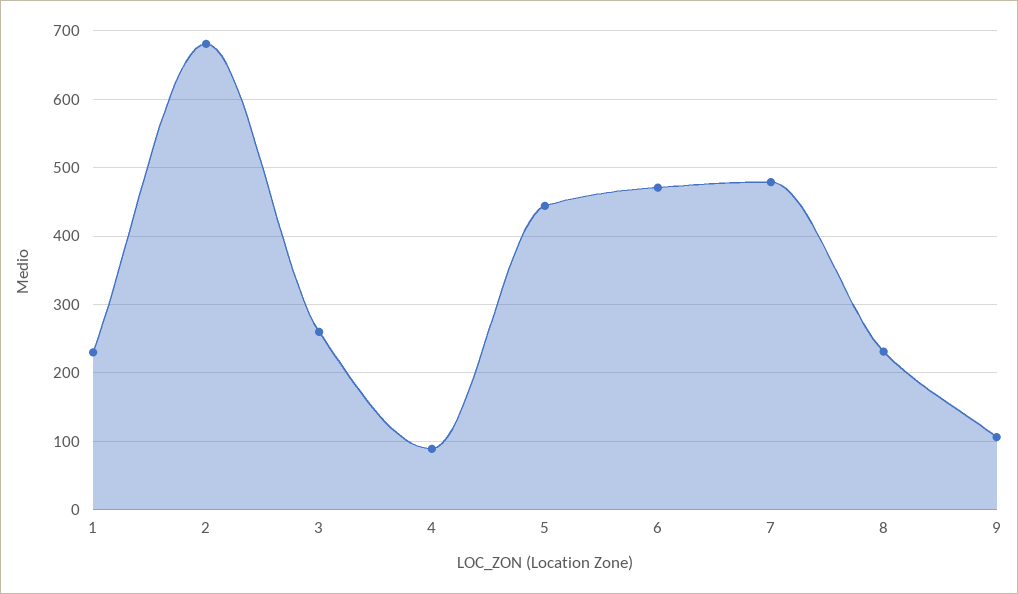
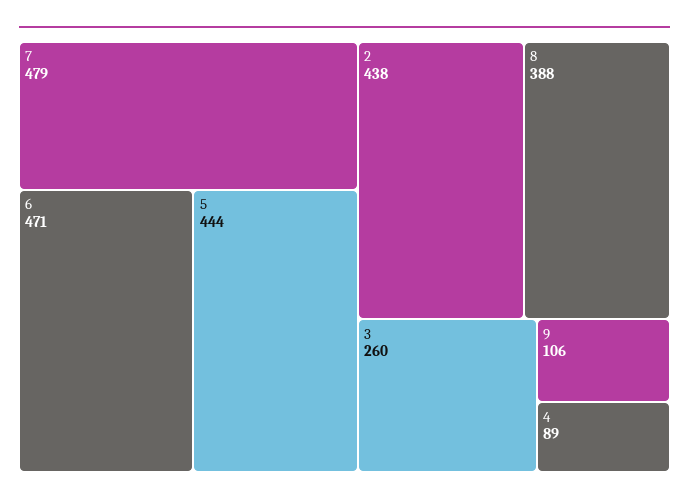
1: 230 -> none
2: 680 -> 438
8: 230 -> 388

